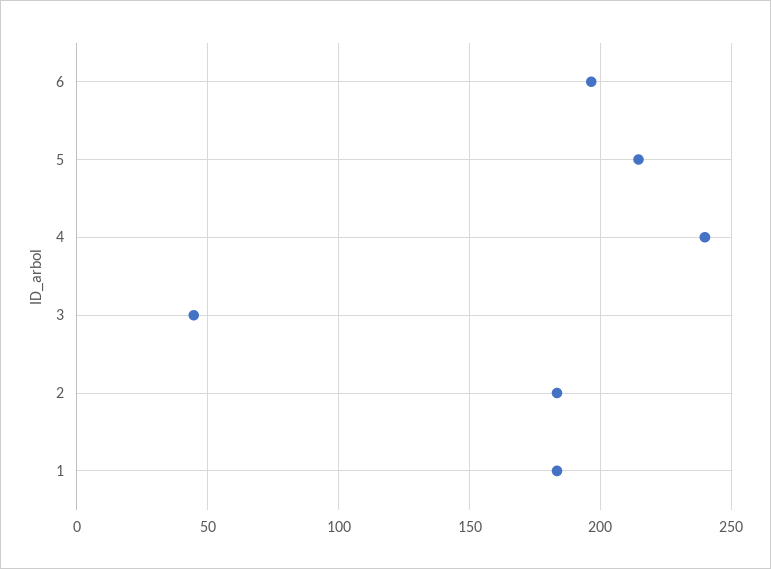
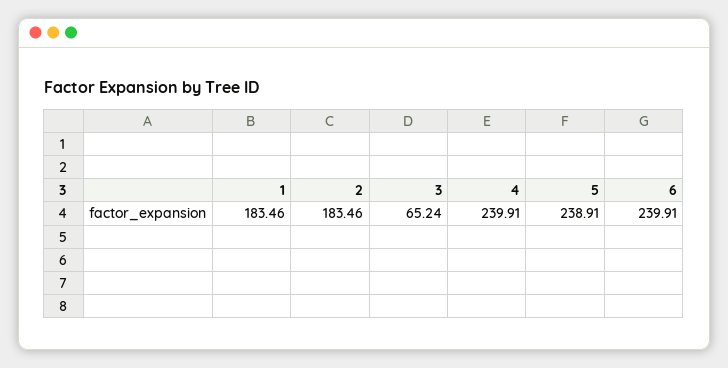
6: 195 -> 239.91
5: 215 -> 238.91
3: 45 -> 65.24

